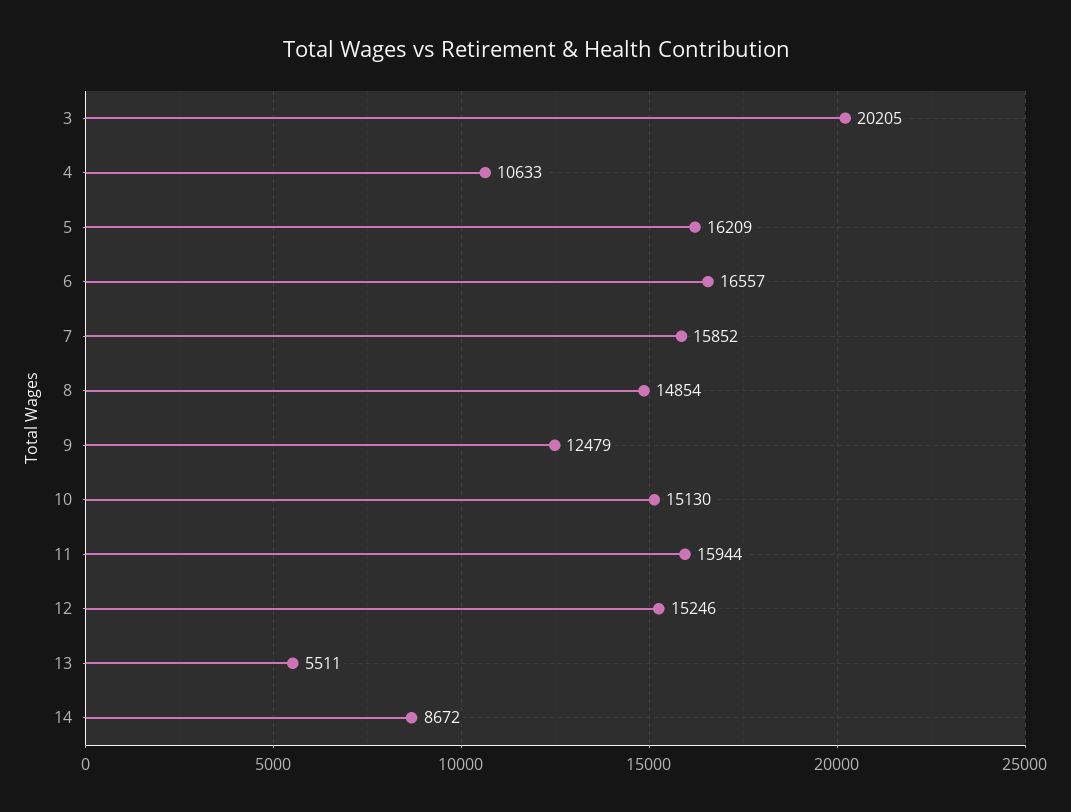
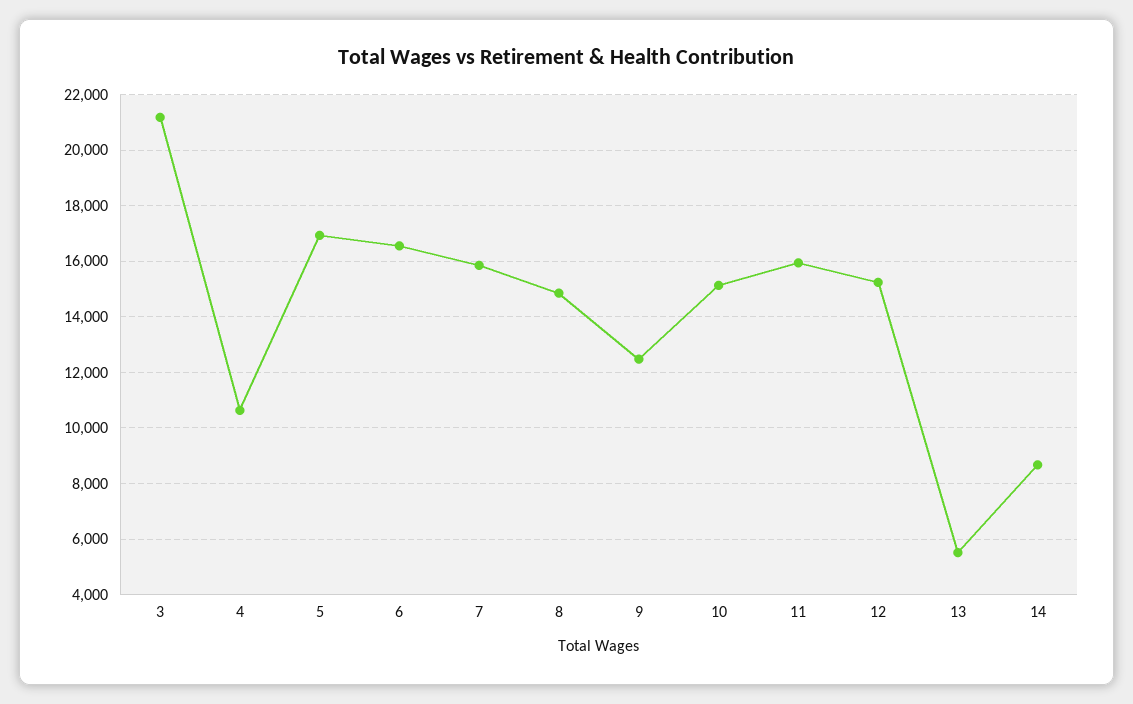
3: 20205 -> 21250
5: 16209 -> 17000

